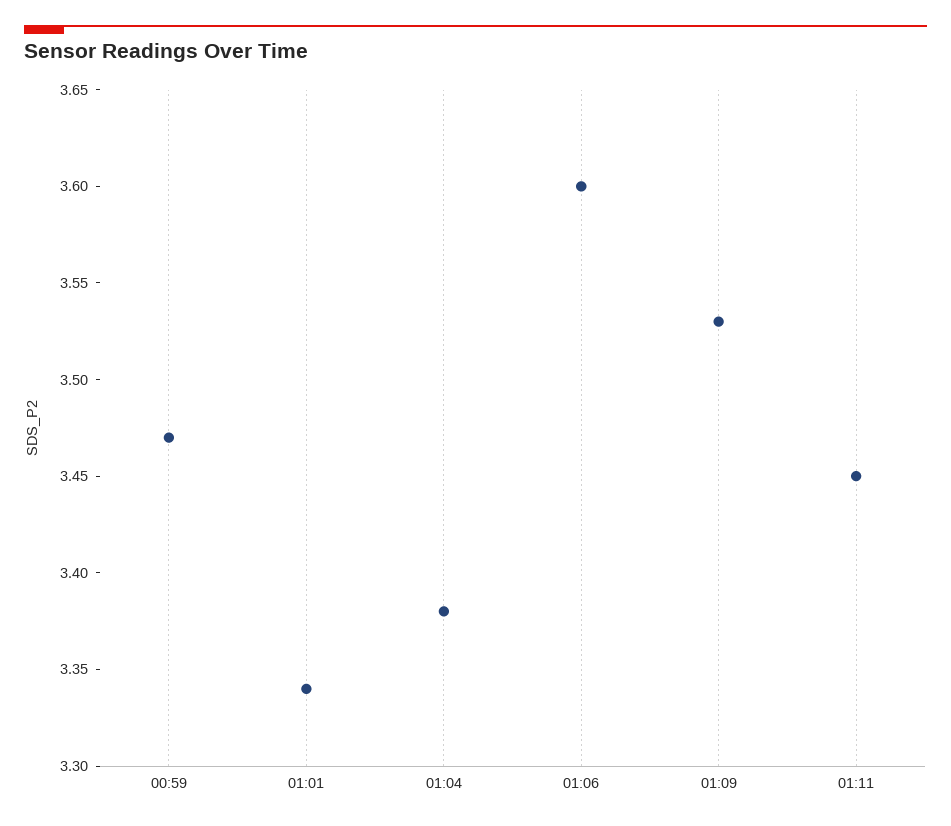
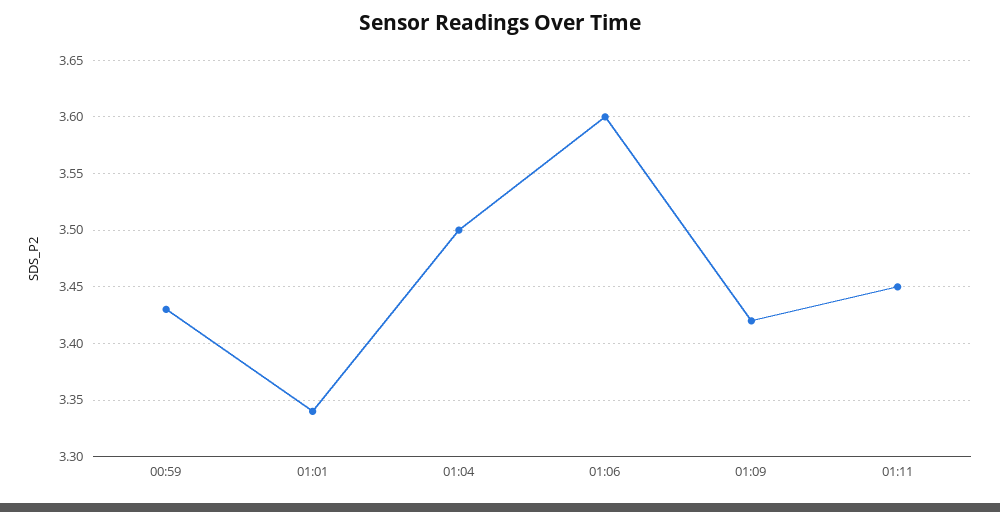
00:59: 3.47 -> 3.43
01:04: 3.38 -> 3.5
01:09: 3.53 -> 3.42

